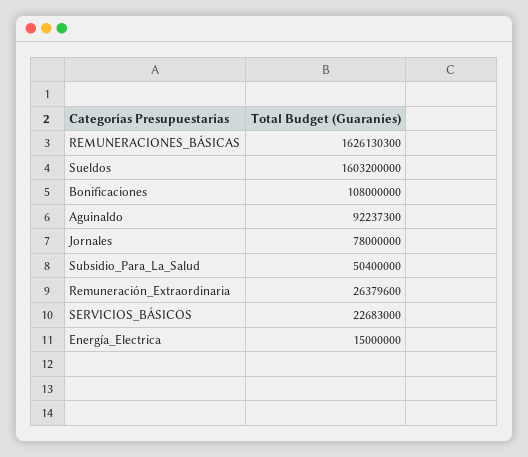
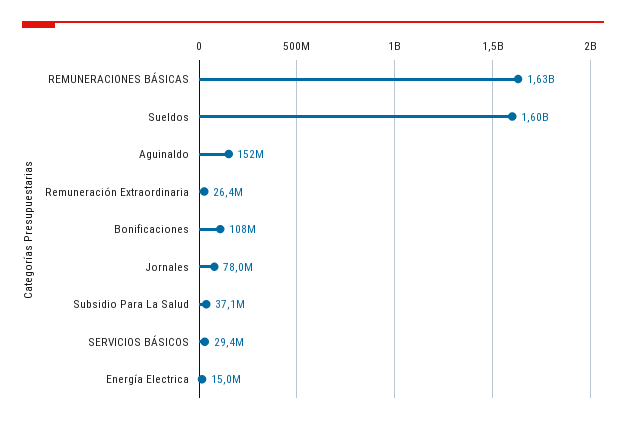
Aguinaldo: 92237300 -> 152000000
Subsidio_Para_La_Salud: 50400000 -> 37100000
SERVICIOS_BÁSICOS: 22683000 -> 29400000

